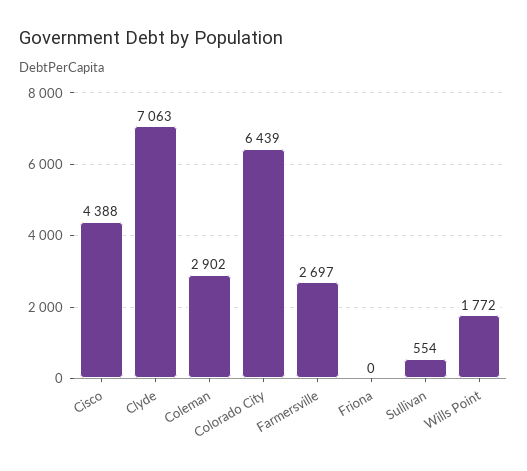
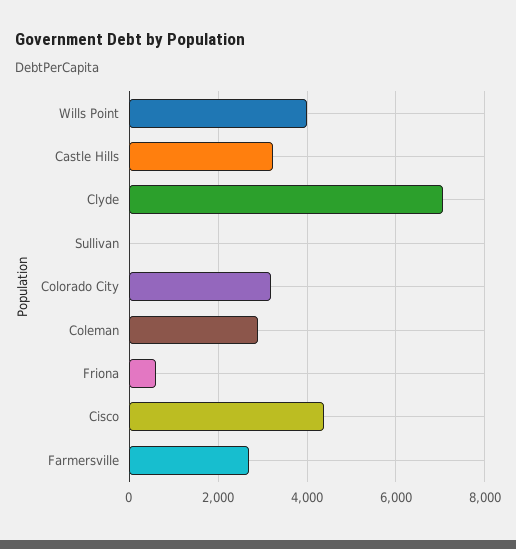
Colorado City: 6439 -> 3200
Friona: 0 -> 600
Sullivan: 554 -> 0
Wills Point: 1772 -> 4000
Castle Hills: none -> 3200

